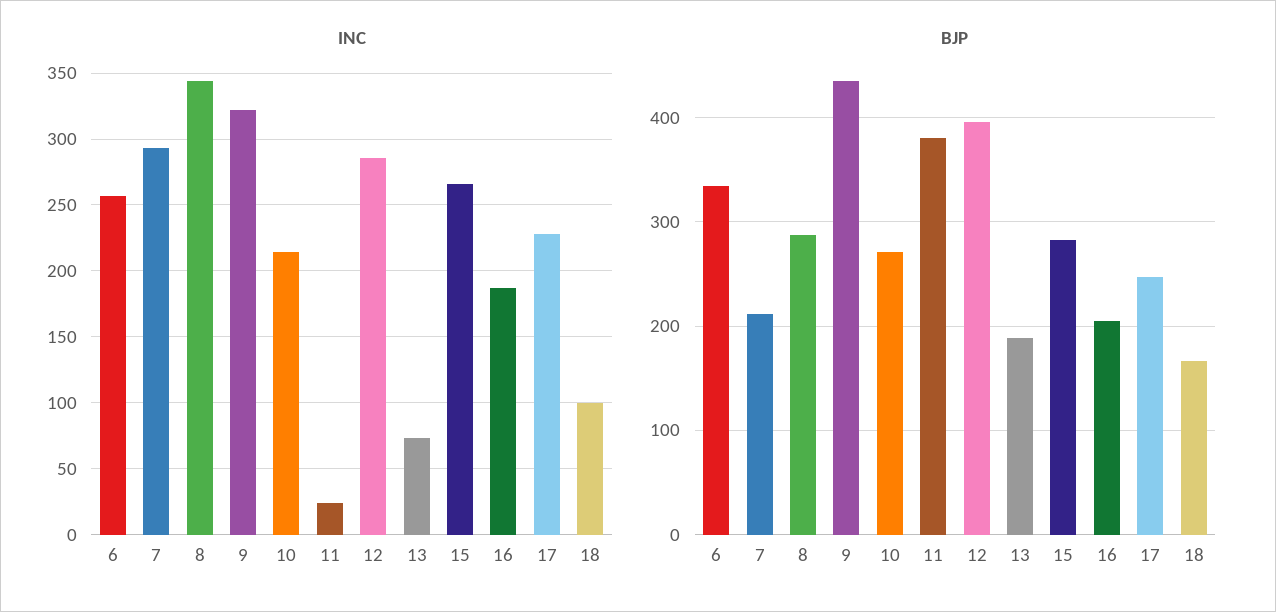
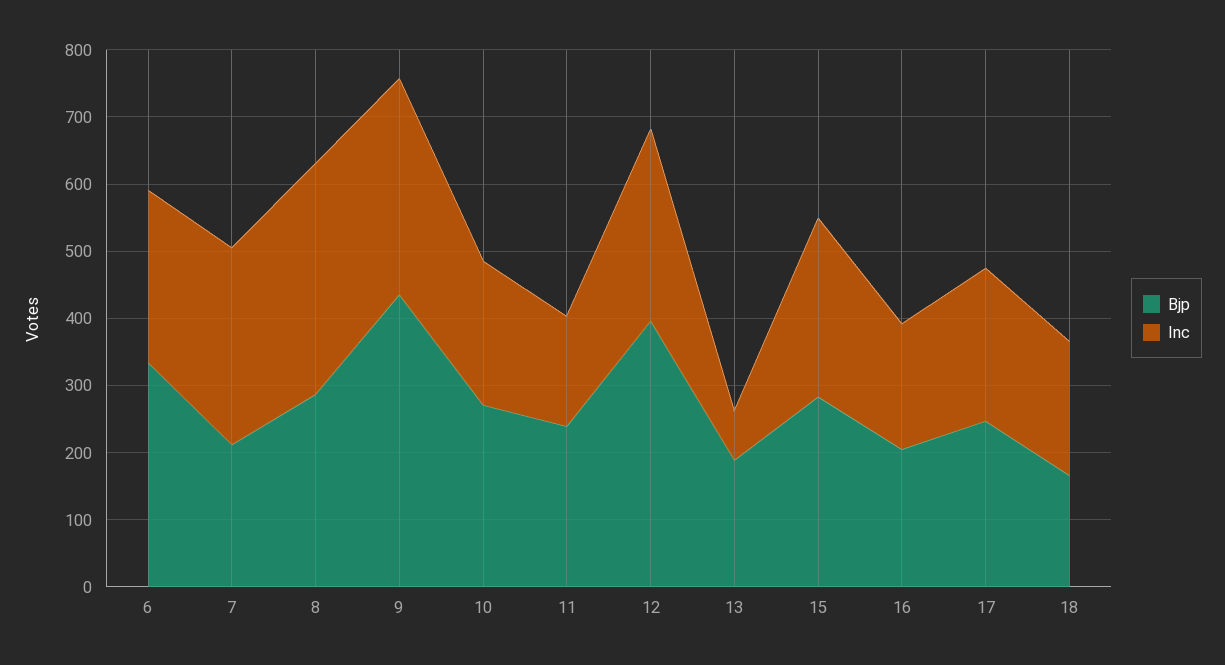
INC, 11: 25 -> 160
INC, 18: 100 -> 200
BJP, 11: 380 -> 240

